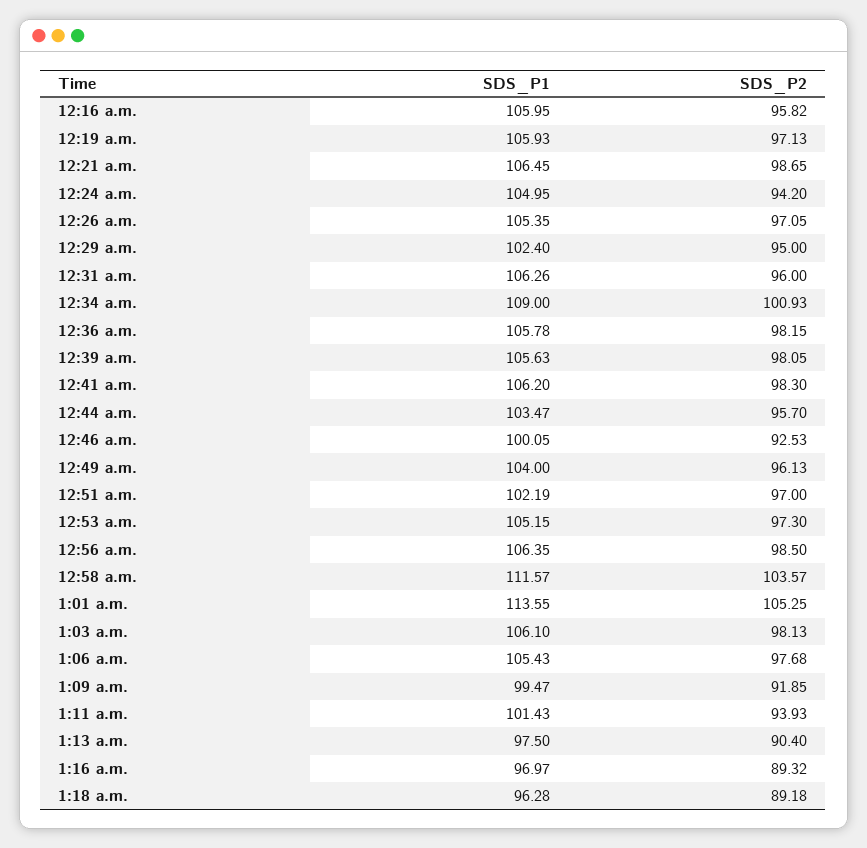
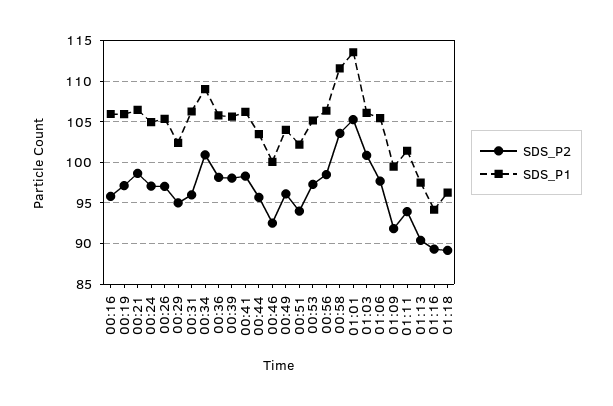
SDS_P2, 12:24 a.m.: 94.2 -> 97
SDS_P2, 12:51 a.m.: 97 -> 94
SDS_P2, 1:03 a.m.: 98.13 -> 101
SDS_P1, 1:16 a.m.: 96.97 -> 94

